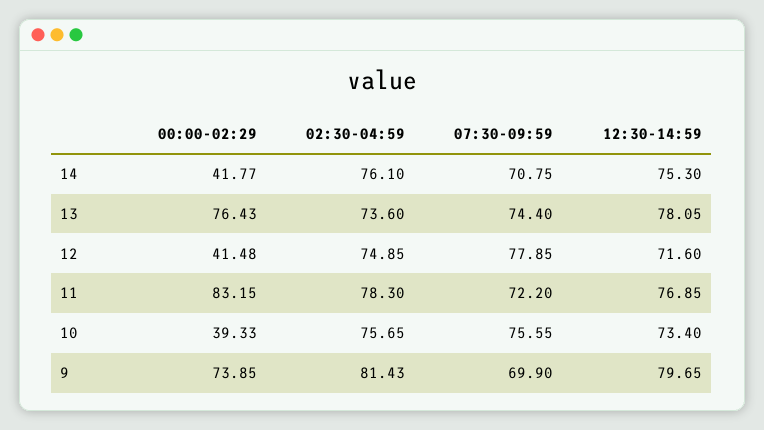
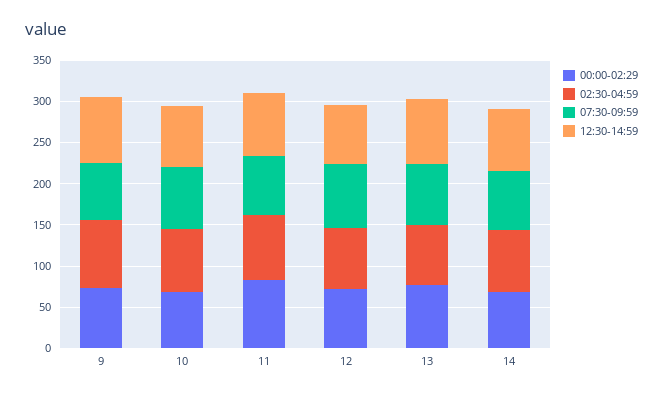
00:00-02:29, 14: 41.77 -> 70
00:00-02:29, 12: 41.48 -> 70
00:00-02:29, 10: 39.33 -> 70

